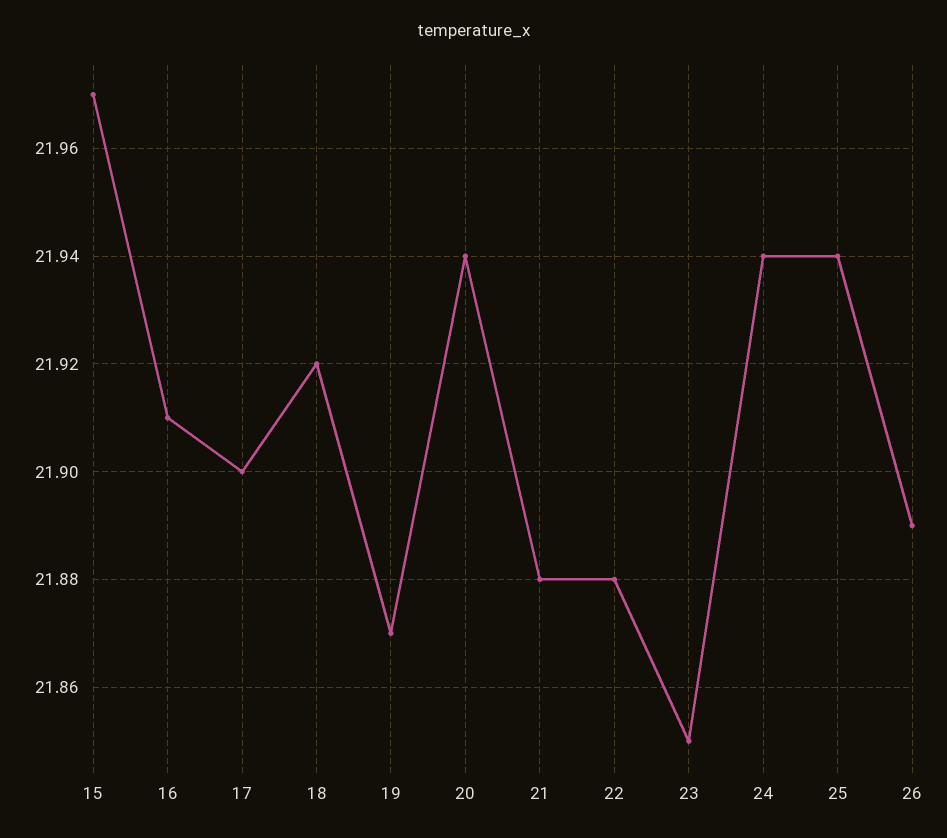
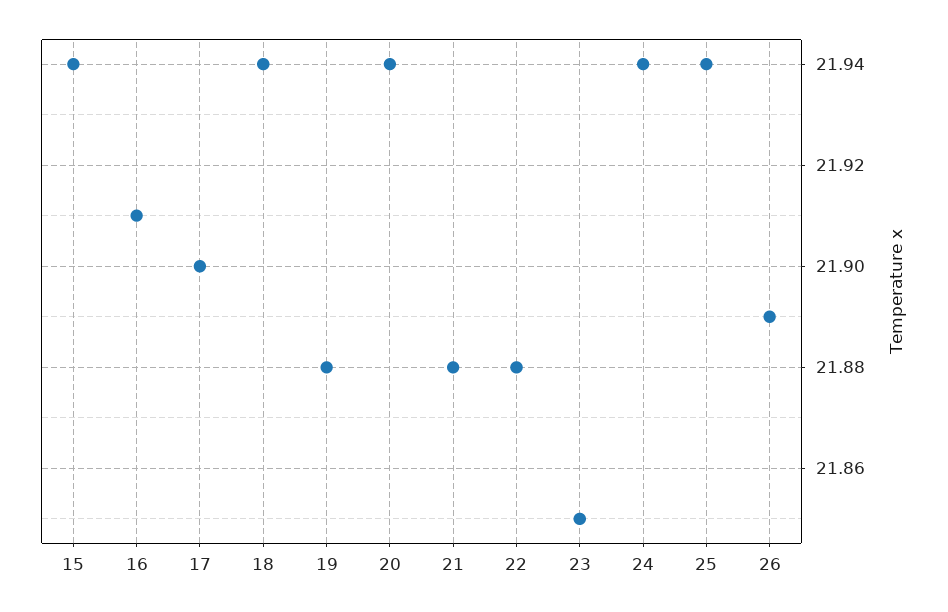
15: 21.97 -> 21.94
18: 21.92 -> 21.94
19: 21.87 -> 21.88

